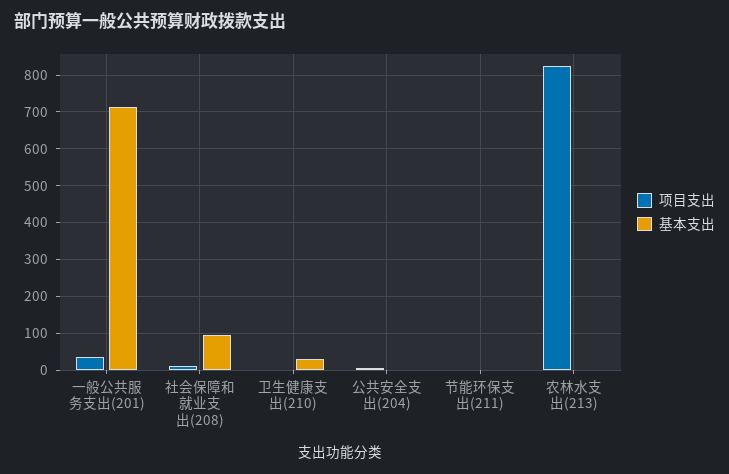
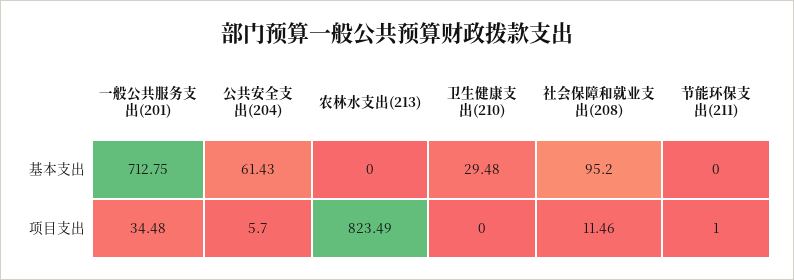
基本支出, 公共安全支出(204): 0 -> 61.43

